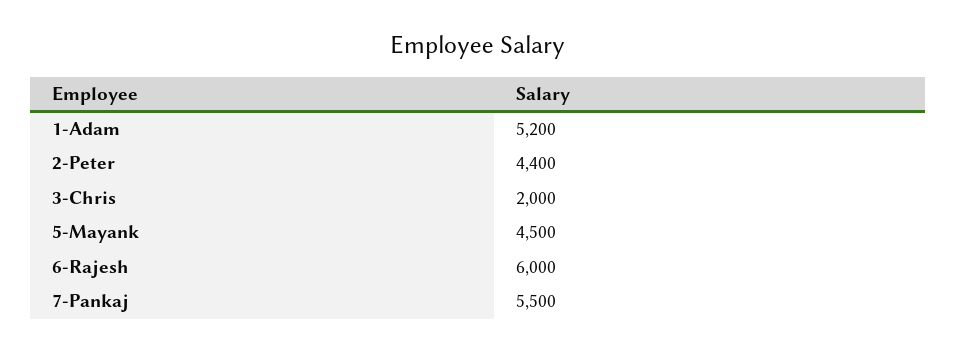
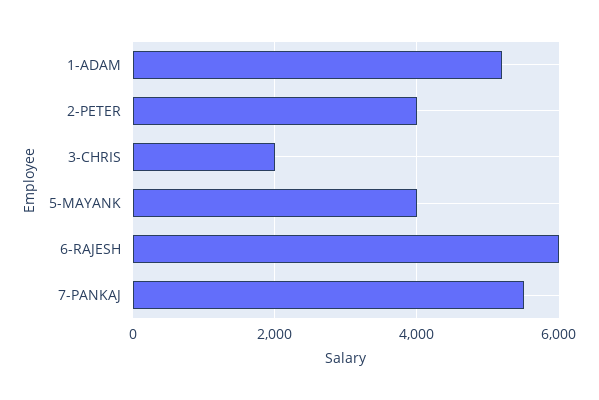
2-Peter: 4400 -> 4000
5-Mayank: 4500 -> 4000

